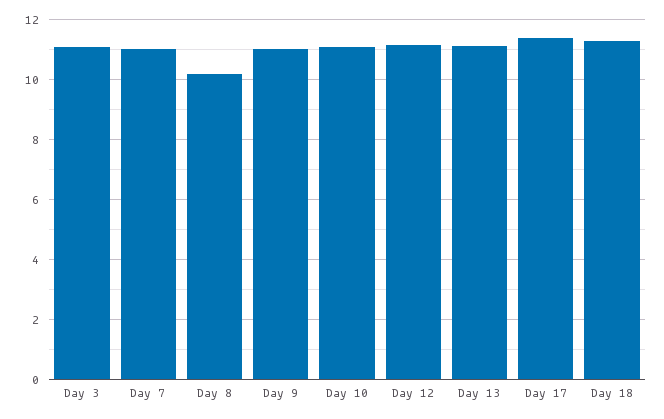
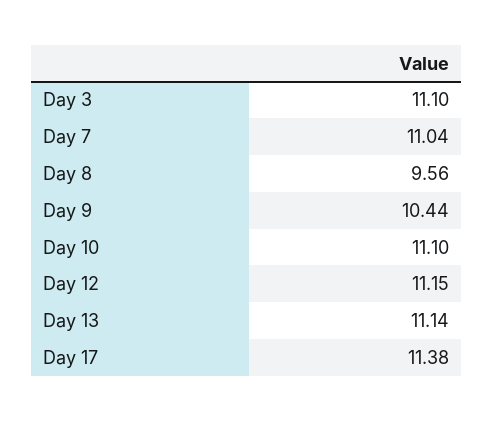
Day 8: 10.25 -> 9.56
Day 9: 11 -> 10.44
Day 18: 11.25 -> none

